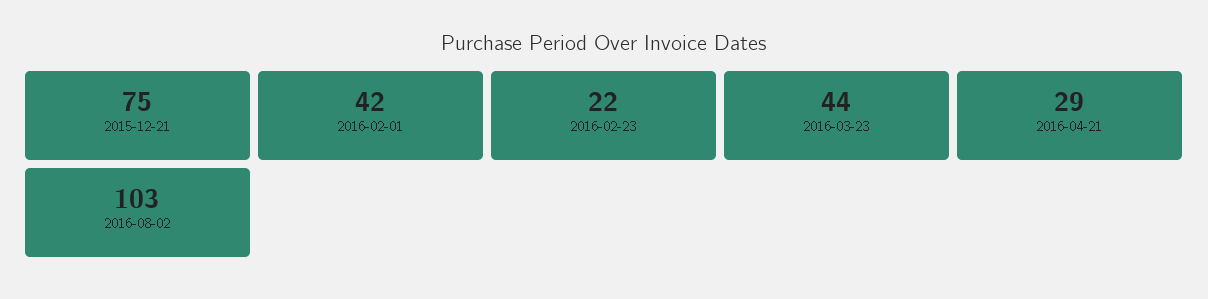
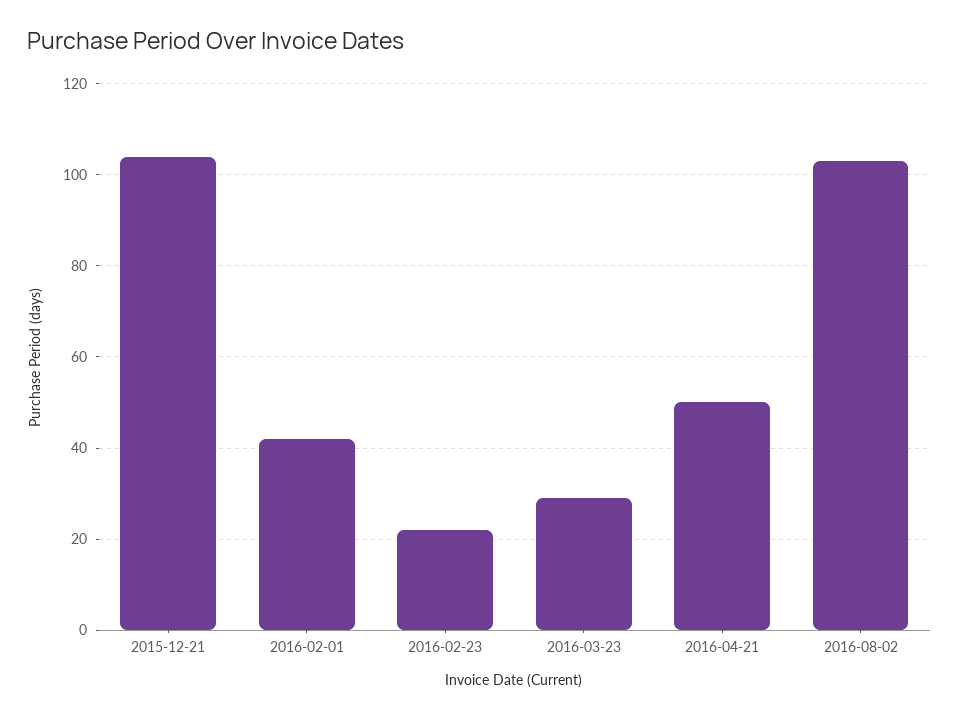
2015-12-21: 75 -> 105
2016-03-23: 44 -> 30
2016-04-21: 29 -> 50

